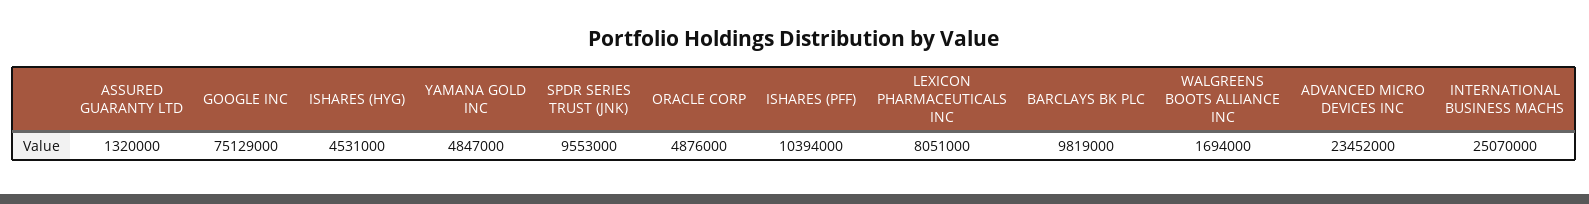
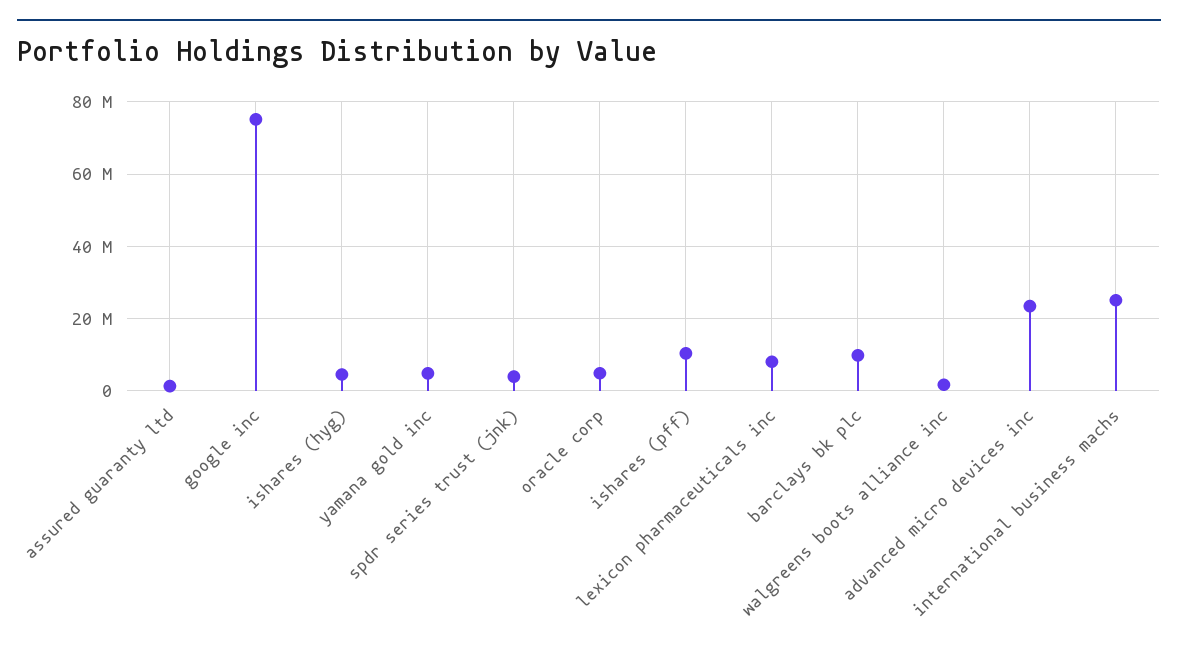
SPDR SERIES TRUST (JNK): 9553000 -> 4000000

